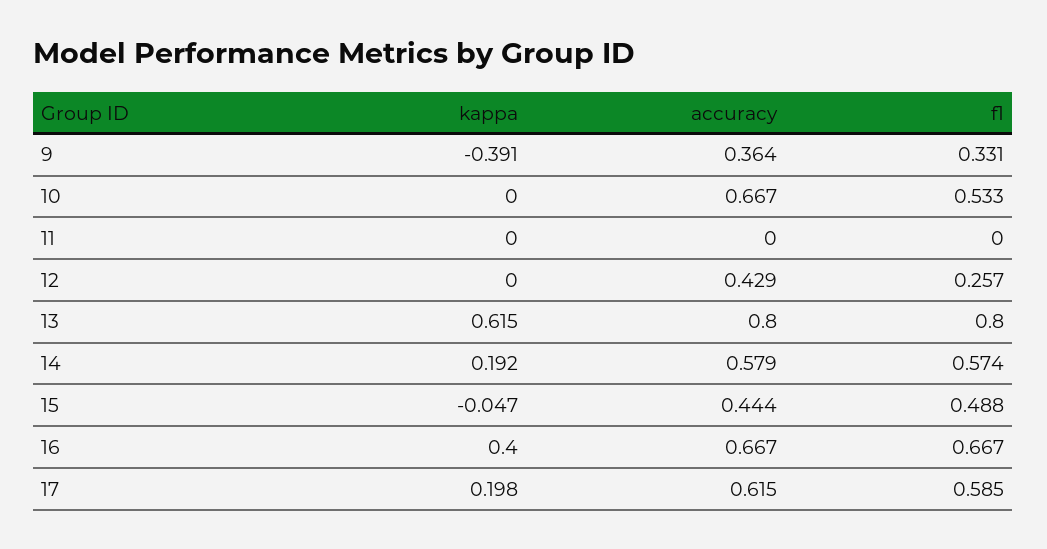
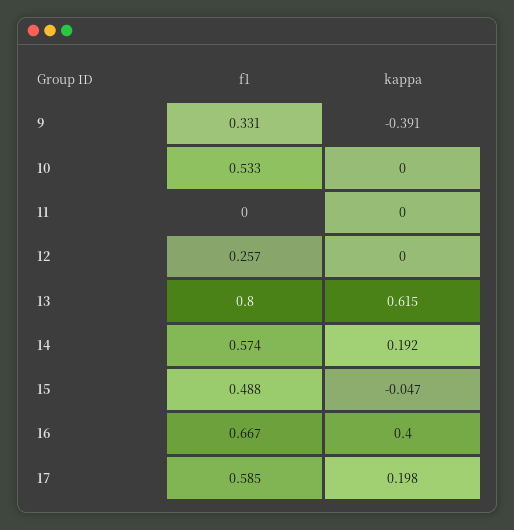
accuracy, 9: 0.364 -> none
accuracy, 10: 0.667 -> none
accuracy, 11: 0 -> none
accuracy, 12: 0.429 -> none
accuracy, 13: 0.8 -> none
accuracy, 14: 0.579 -> none
accuracy, 15: 0.444 -> none
accuracy, 16: 0.667 -> none
accuracy, 17: 0.615 -> none

